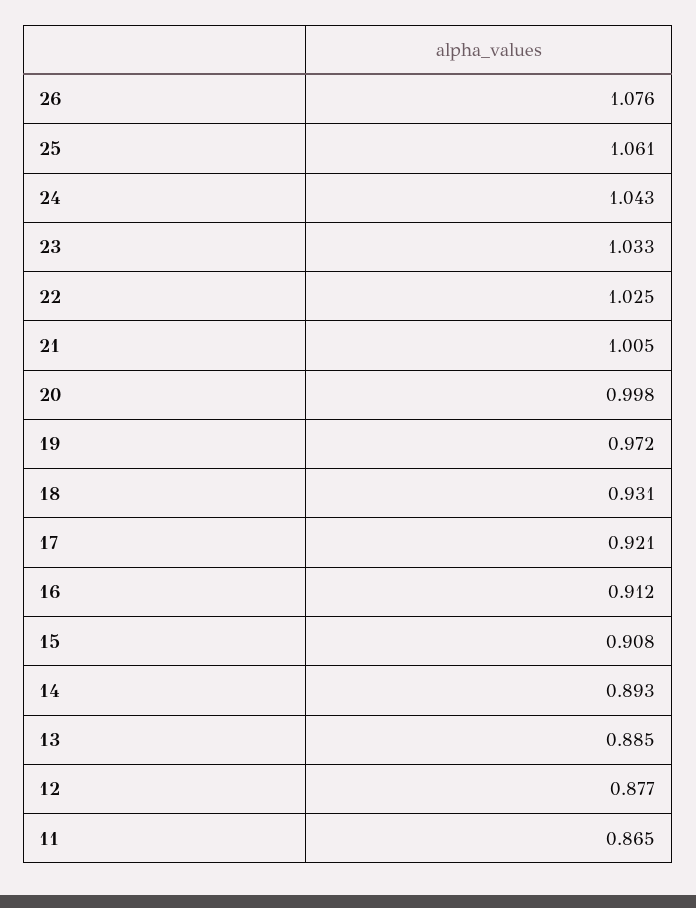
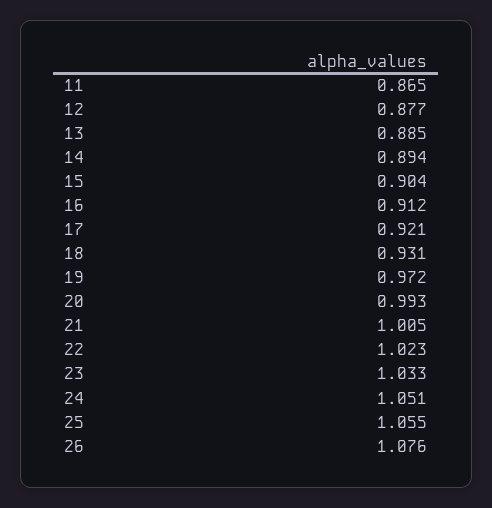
25: 1.061 -> 1.055
24: 1.043 -> 1.051
22: 1.025 -> 1.023
20: 0.998 -> 0.993
15: 0.908 -> 0.904
14: 0.893 -> 0.894

